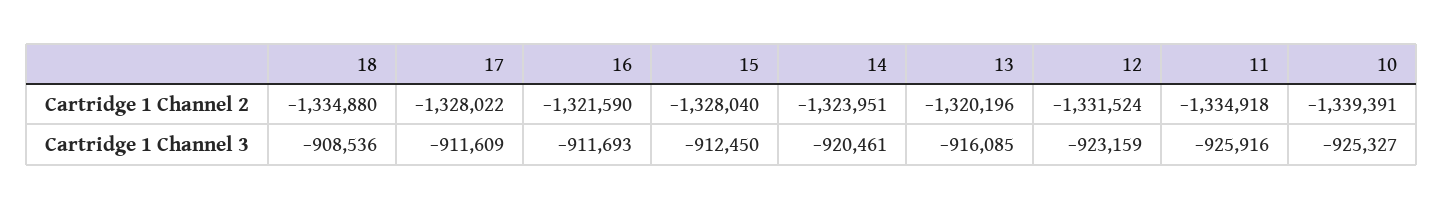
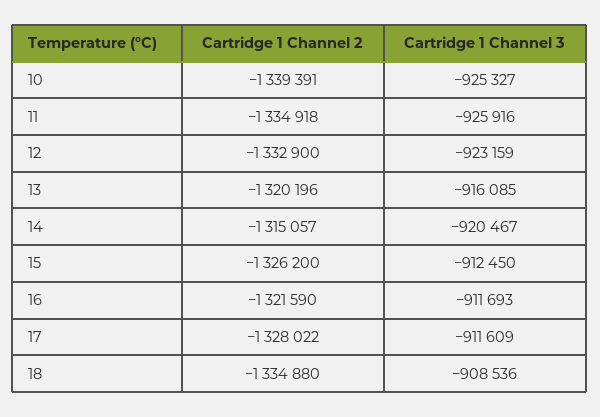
15, Cartridge 1 Channel 2: -1328040 -> -1326200
14, Cartridge 1 Channel 2: -1323951 -> -1315057
12, Cartridge 1 Channel 2: -1331524 -> -1332900
14, Cartridge 1 Channel 3: -920461 -> -920467

